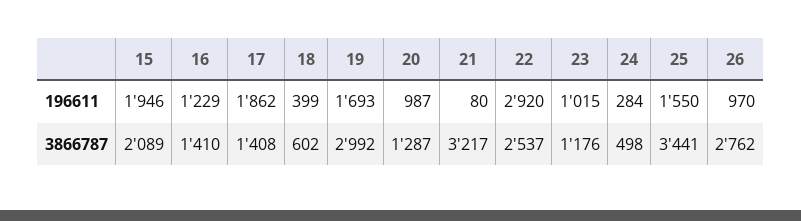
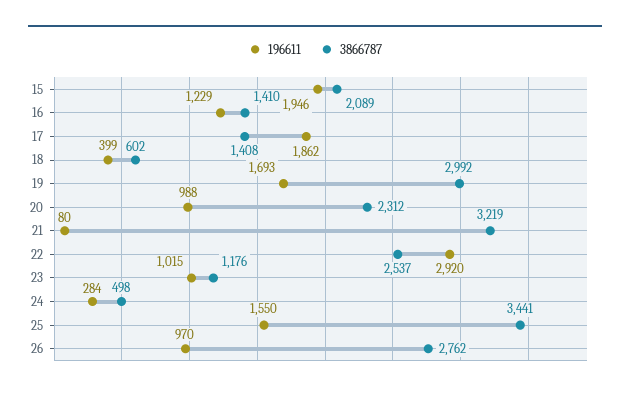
196611, 20: 987 -> 988
3866787, 20: 1287 -> 2312
3866787, 21: 3217 -> 3219

